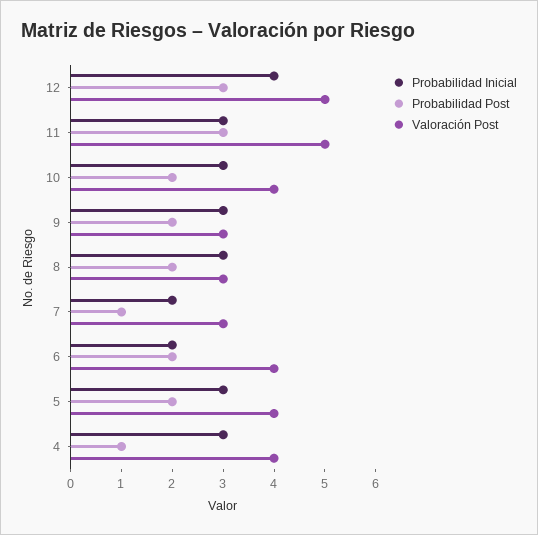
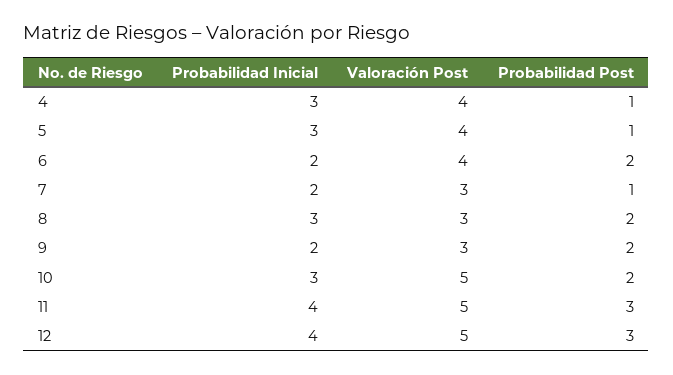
Probabilidad Inicial, 11: 3 -> 4
Valoración Post, 10: 4 -> 5
Probabilidad Inicial, 9: 3 -> 2
Probabilidad Post, 5: 2 -> 1

